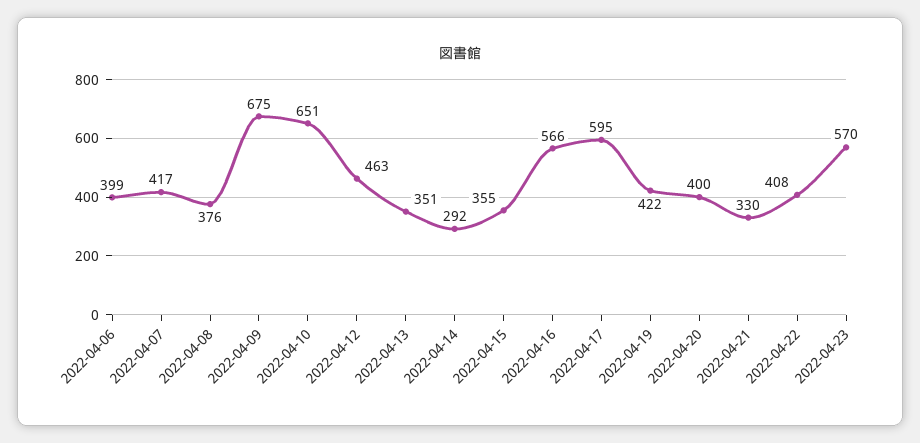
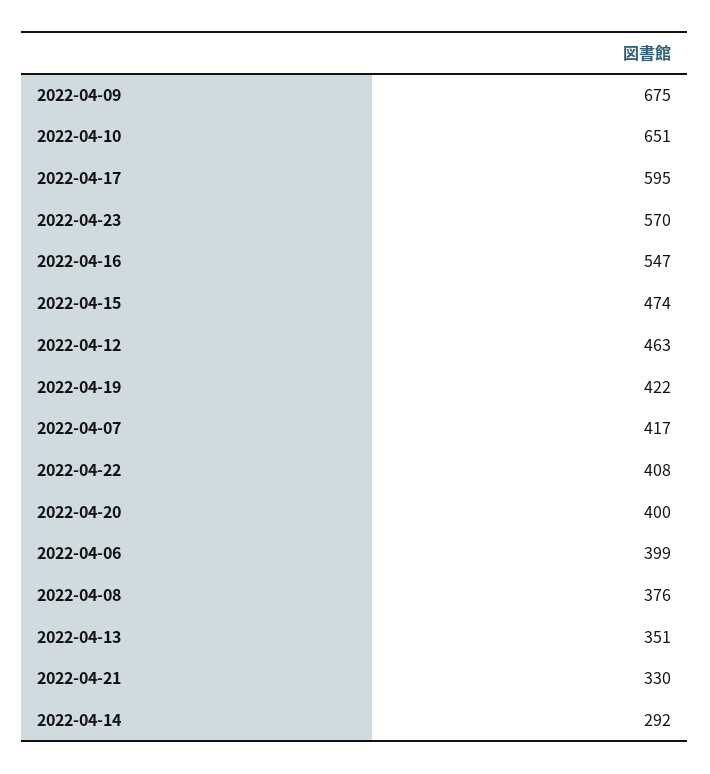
2022-04-15: 355 -> 474
2022-04-16: 566 -> 547

